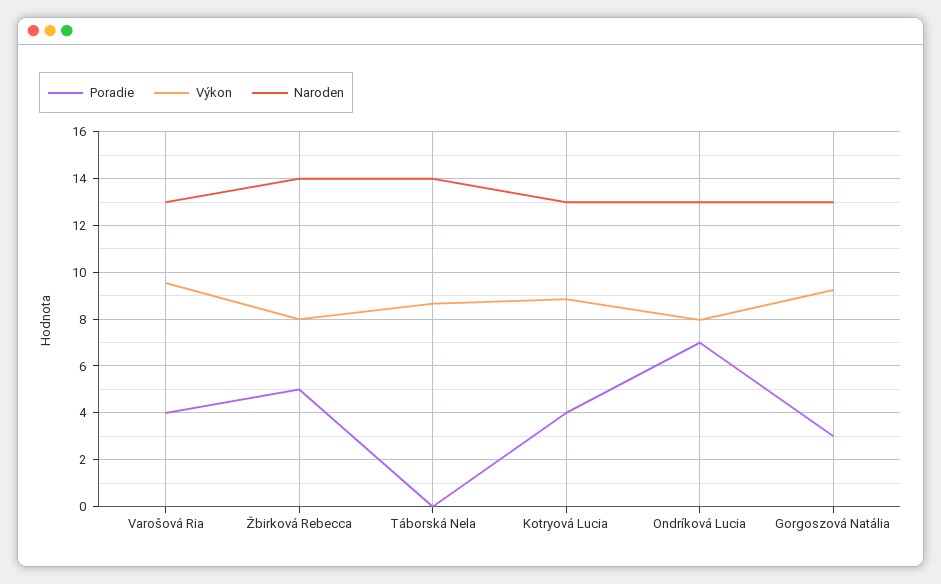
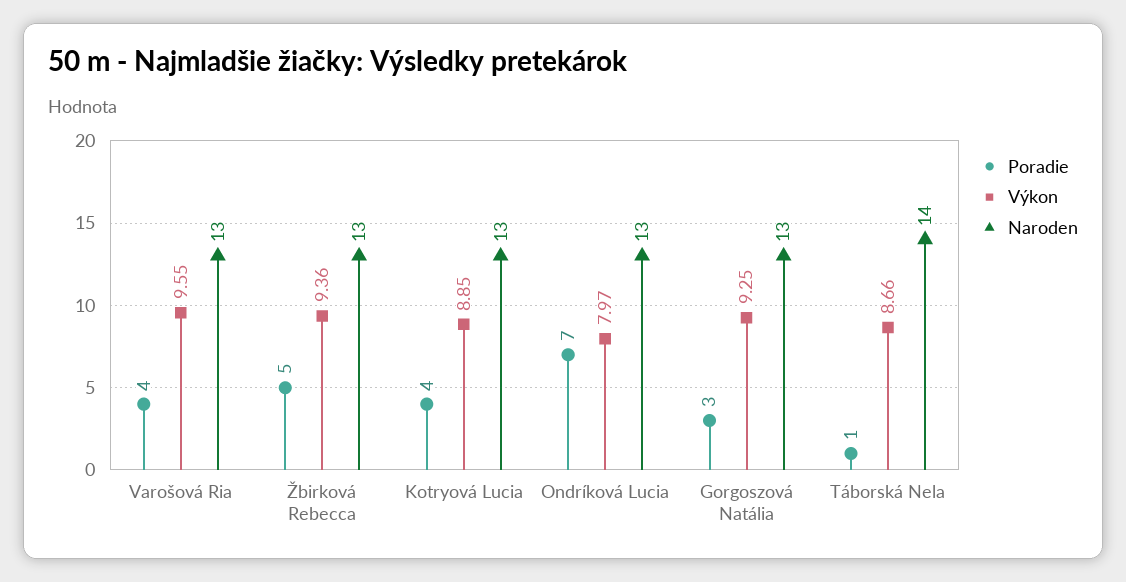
Výkon, Žbirková Rebecca: 8 -> 9.36
Naroden, Žbirková Rebecca: 14 -> 13
Poradie, Táborská Nela: 0 -> 1

